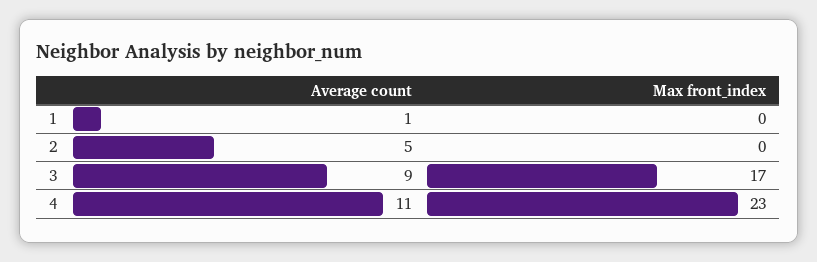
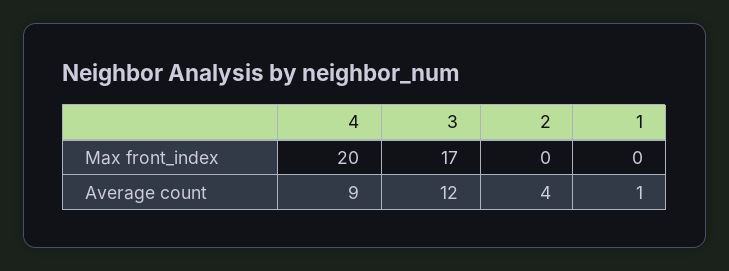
Average count, 2: 5 -> 4
Average count, 3: 9 -> 12
Average count, 4: 11 -> 9
Max front_index, 4: 23 -> 20

